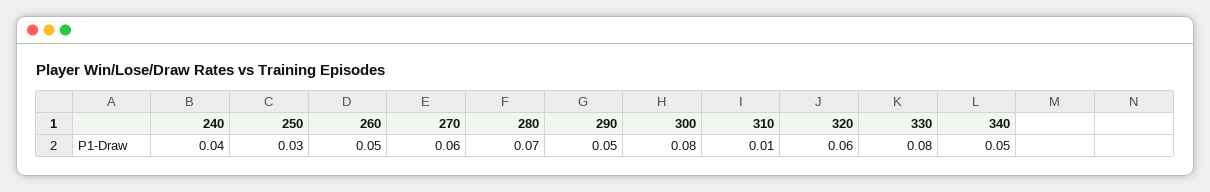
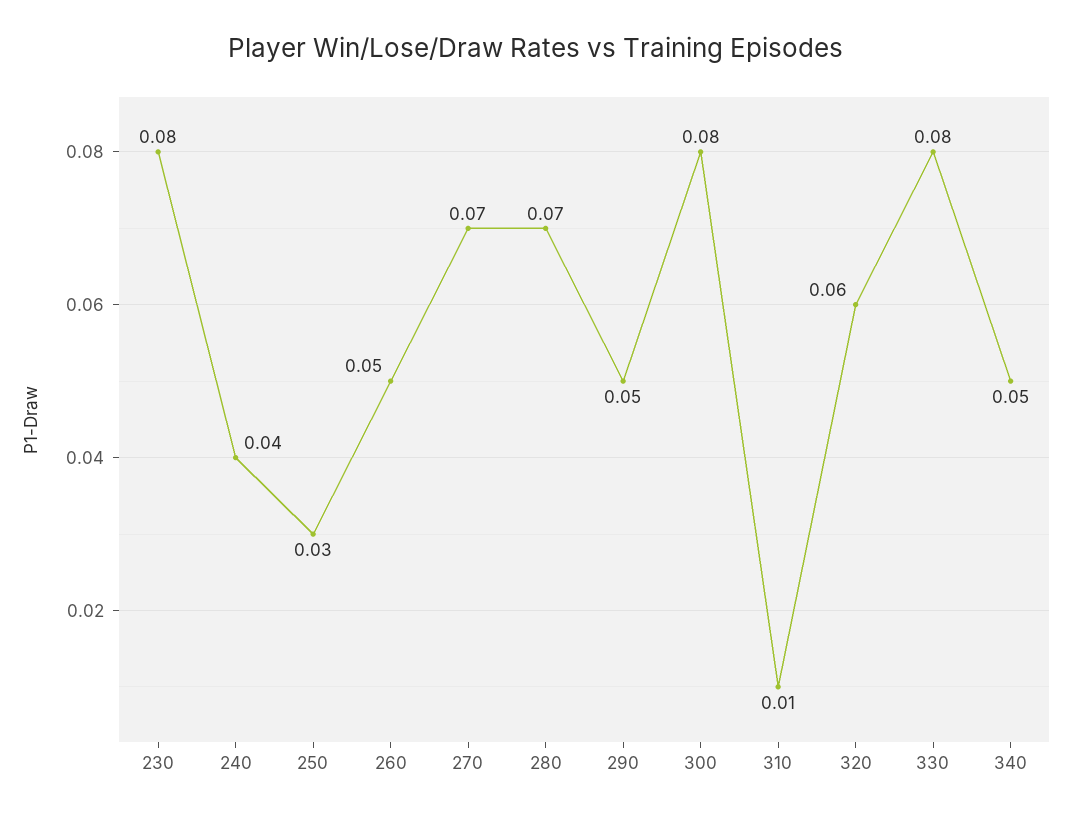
270: 0.06 -> 0.07
230: none -> 0.08

